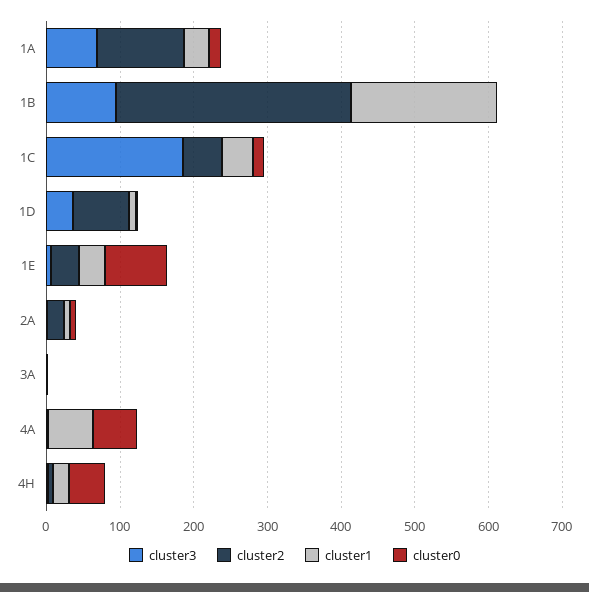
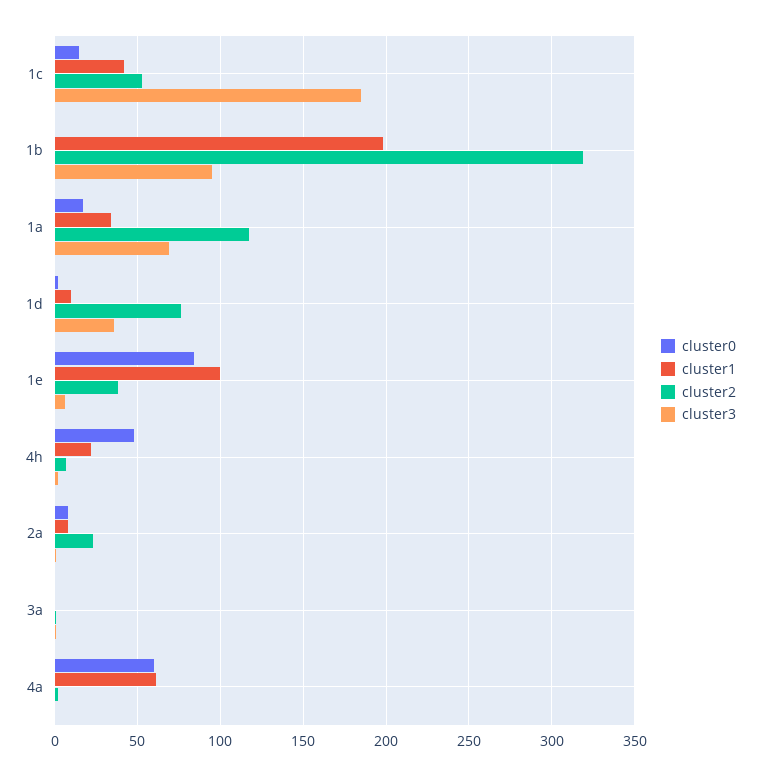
cluster1, 1E: 40 -> 100

